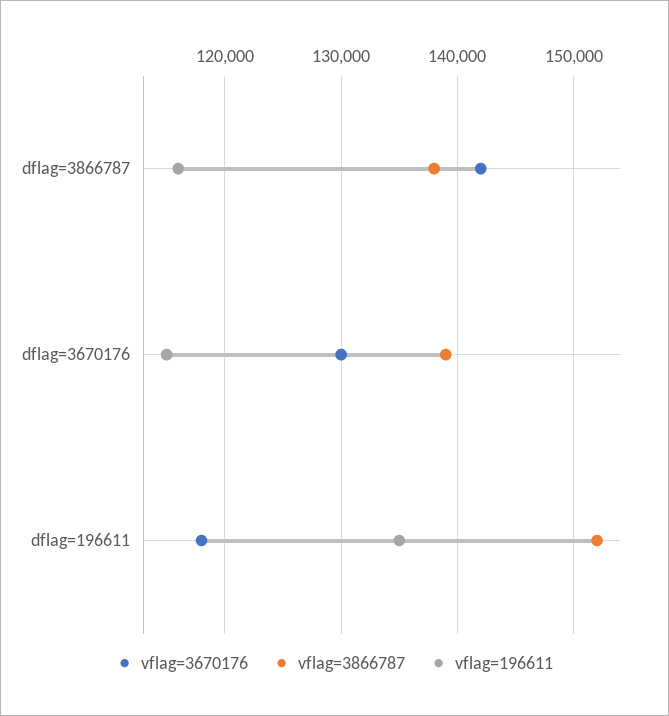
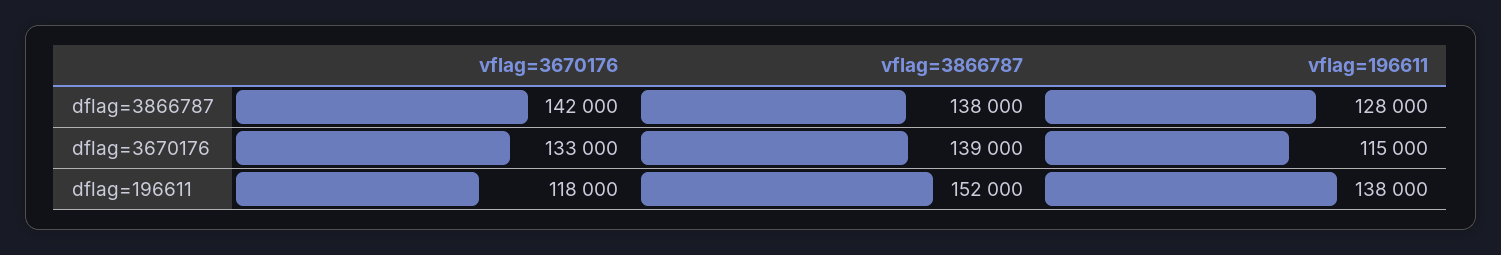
vflag=196611, dflag=3866787: 116000 -> 128000
vflag=3670176, dflag=3670176: 130000 -> 133000
vflag=196611, dflag=196611: 135000 -> 138000

